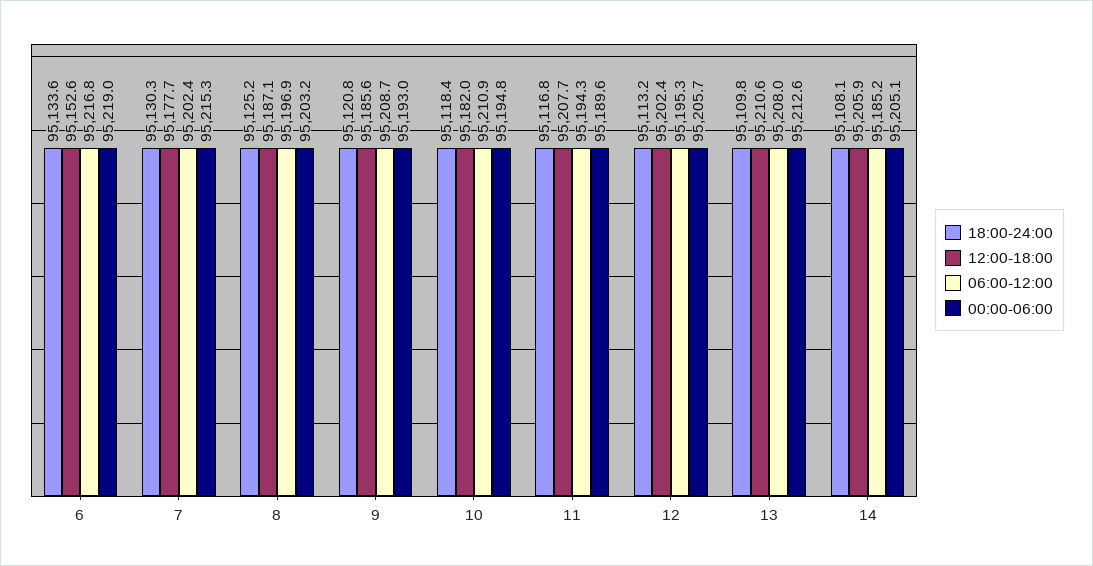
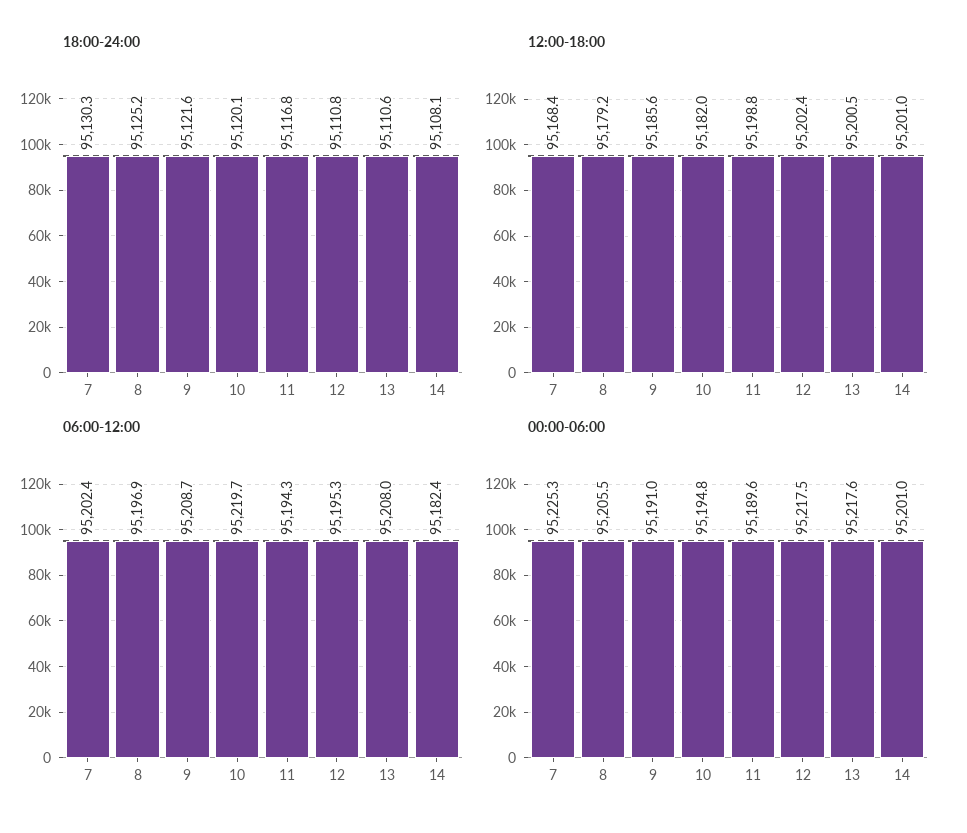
18:00-24:00, 6: 95133.6 -> none
12:00-18:00, 6: 95152.6 -> none
06:00-12:00, 6: 95216.8 -> none
00:00-06:00, 6: 95219 -> none
12:00-18:00, 7: 95177.7 -> 95168.4
00:00-06:00, 7: 95215.3 -> 95225.3
12:00-18:00, 8: 95187.1 -> 95179.2
00:00-06:00, 8: 95203.2 -> 95205.5
18:00-24:00, 9: 95120.8 -> 95121.6
00:00-06:00, 9: 95193 -> 95191
18:00-24:00, 10: 95118.4 -> 95120.1
06:00-12:00, 10: 95210.9 -> 95219.7
12:00-18:00, 11: 95207.7 -> 95198.8
18:00-24:00, 12: 95113.2 -> 95110.8
00:00-06:00, 12: 95205.7 -> 95217.5
18:00-24:00, 13: 95109.8 -> 95110.6
12:00-18:00, 13: 95210.6 -> 95200.5
00:00-06:00, 13: 95212.6 -> 95217.6
12:00-18:00, 14: 95205.9 -> 95201
06:00-12:00, 14: 95185.2 -> 95182.4
00:00-06:00, 14: 95205.1 -> 95201

